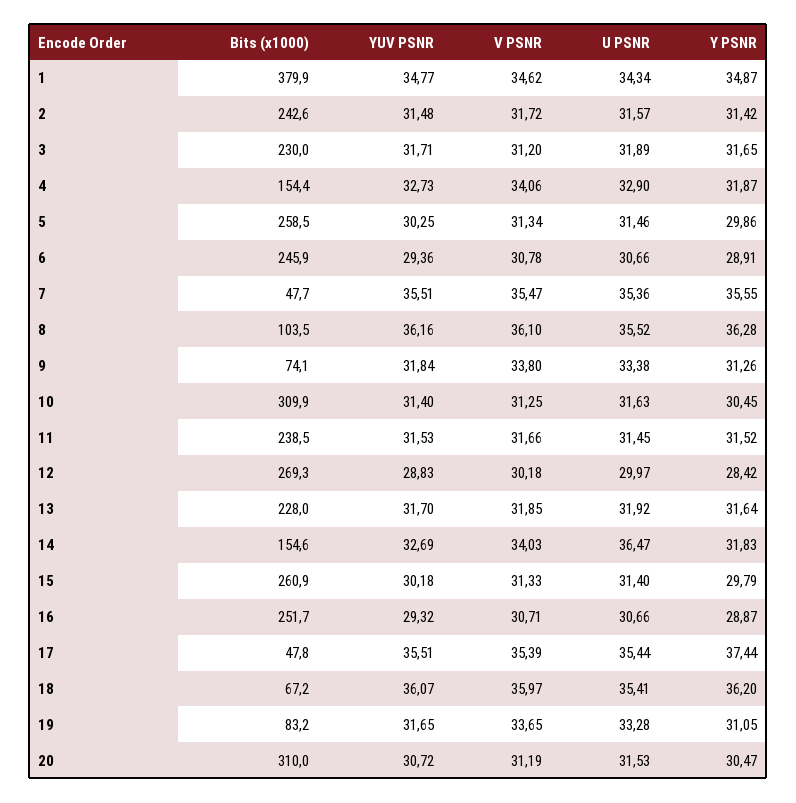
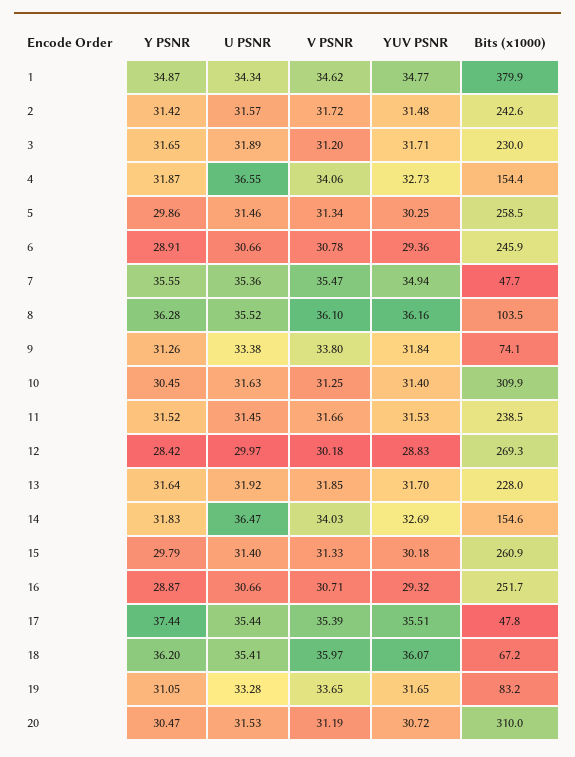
U PSNR, 4: 32.9 -> 36.55
YUV PSNR, 7: 35.51 -> 34.94

